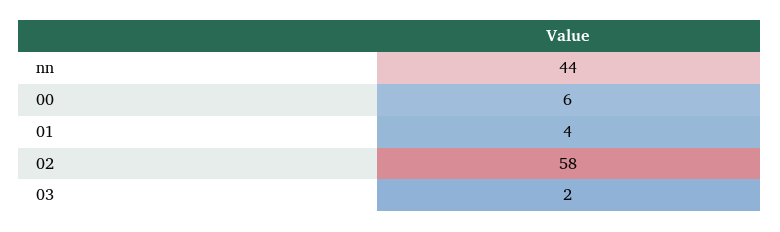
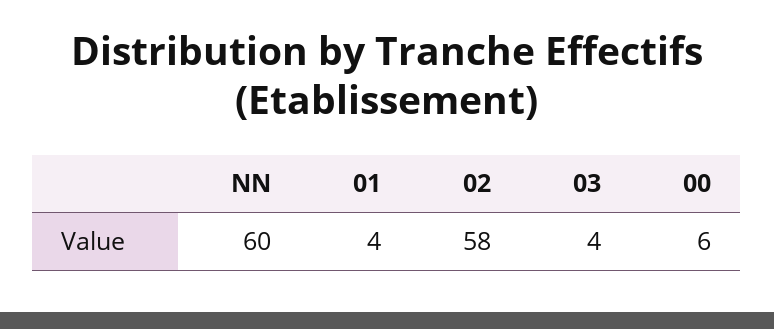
nn: 44 -> 60
03: 2 -> 4

